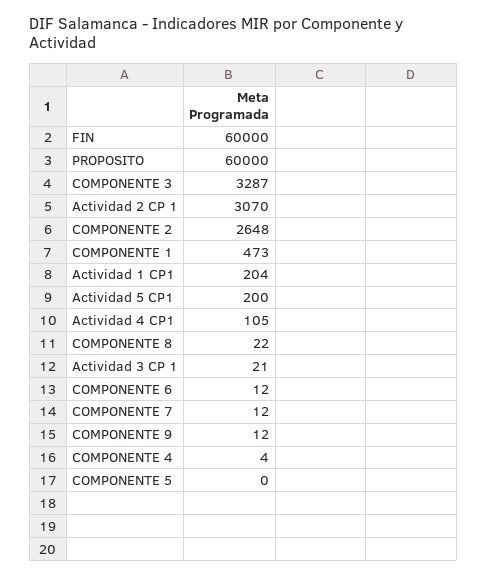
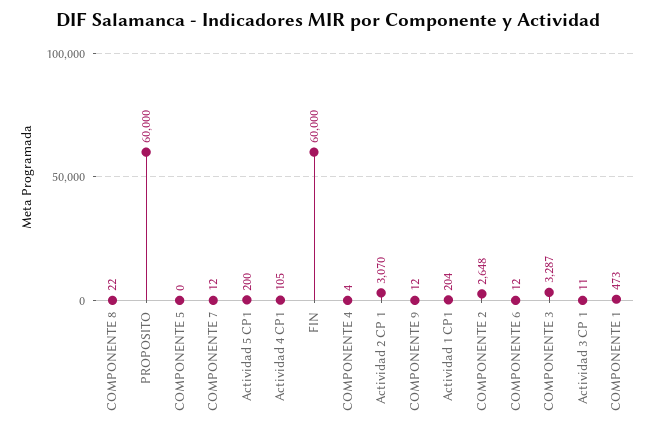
Actividad 3 CP 1: 21 -> 11

